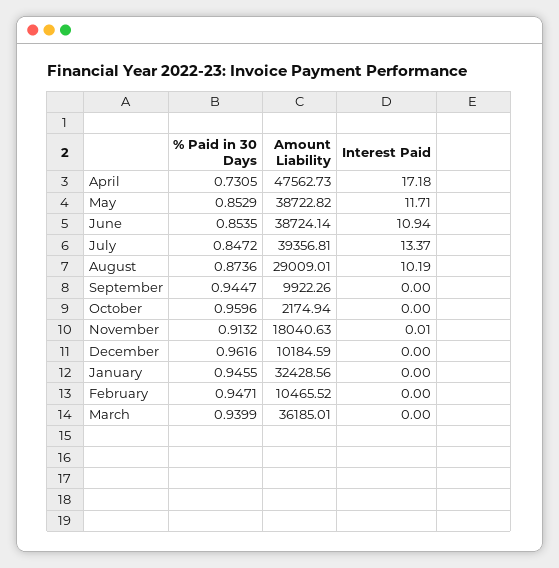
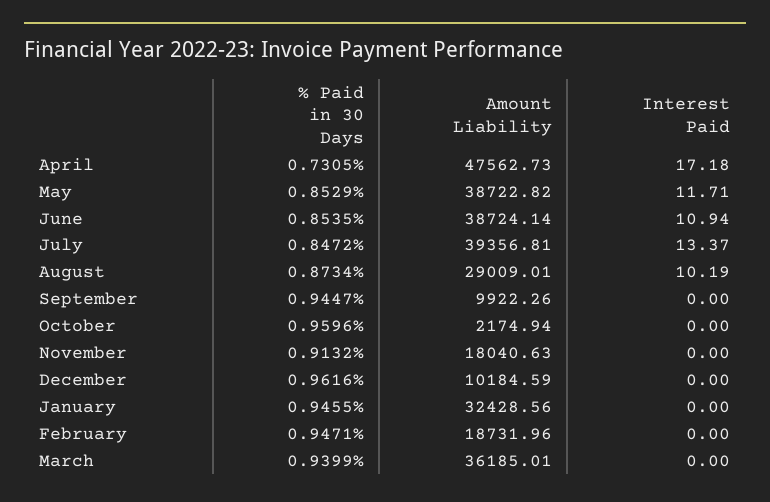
% Paid in 30 Days, August: 0.8736 -> 0.8734
Interest Paid, November: 0.01 -> 0
Amount Liability, February: 10465.52 -> 18731.96

